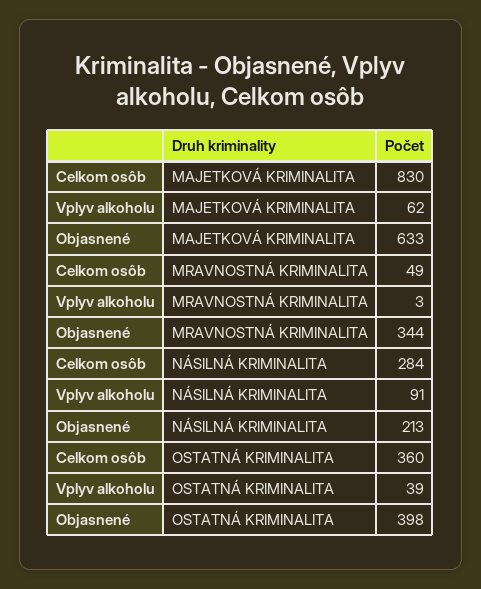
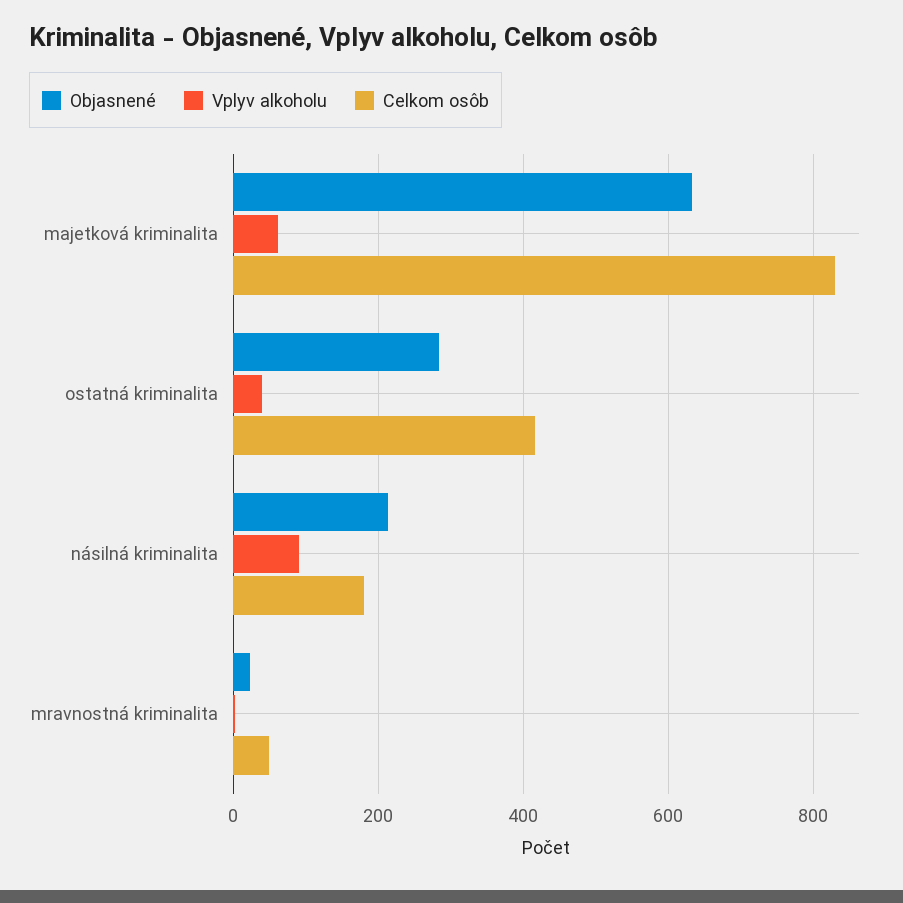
Objasnené, MRAVNOSTNÁ KRIMINALITA: 344 -> 20
Celkom osôb, NÁSILNÁ KRIMINALITA: 284 -> 180
Celkom osôb, OSTATNÁ KRIMINALITA: 360 -> 420
Objasnené, OSTATNÁ KRIMINALITA: 398 -> 280

